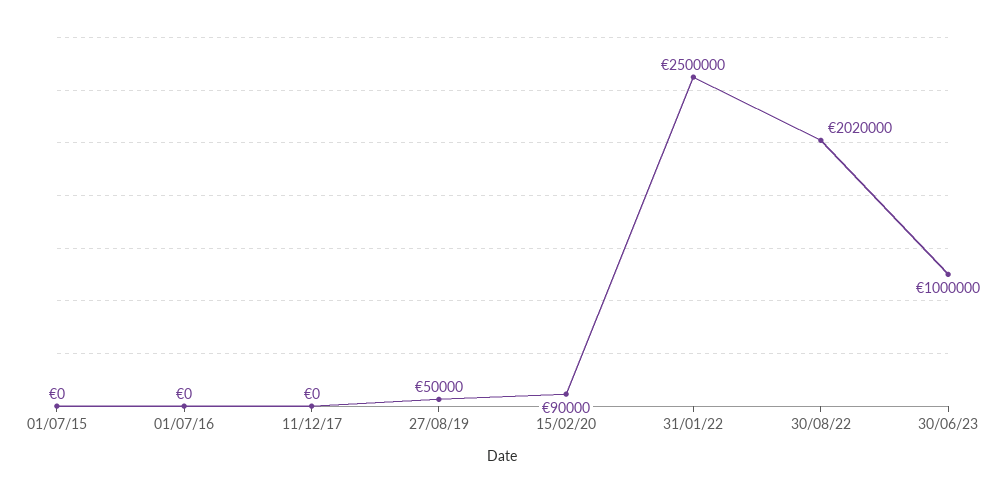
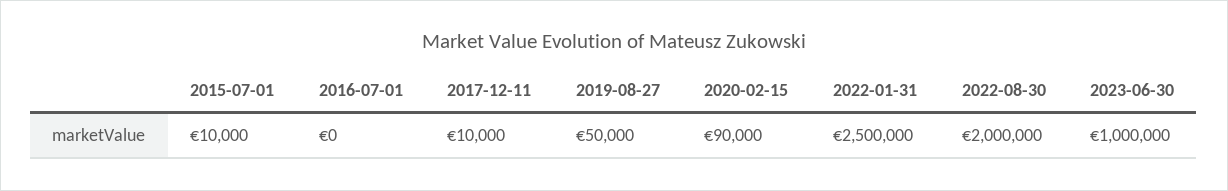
01/07/15: 0 -> 10000
11/12/17: 0 -> 10000
30/08/22: 2020000 -> 2000000

